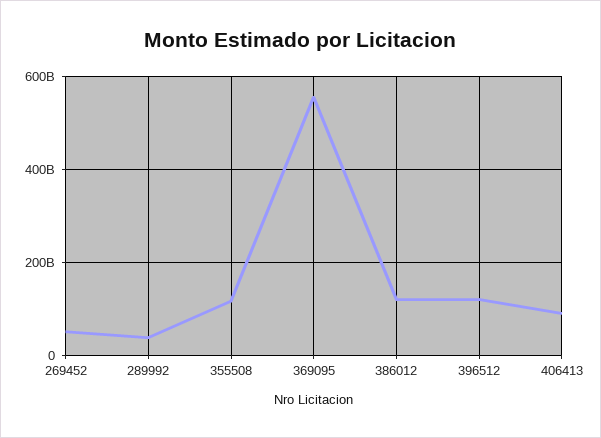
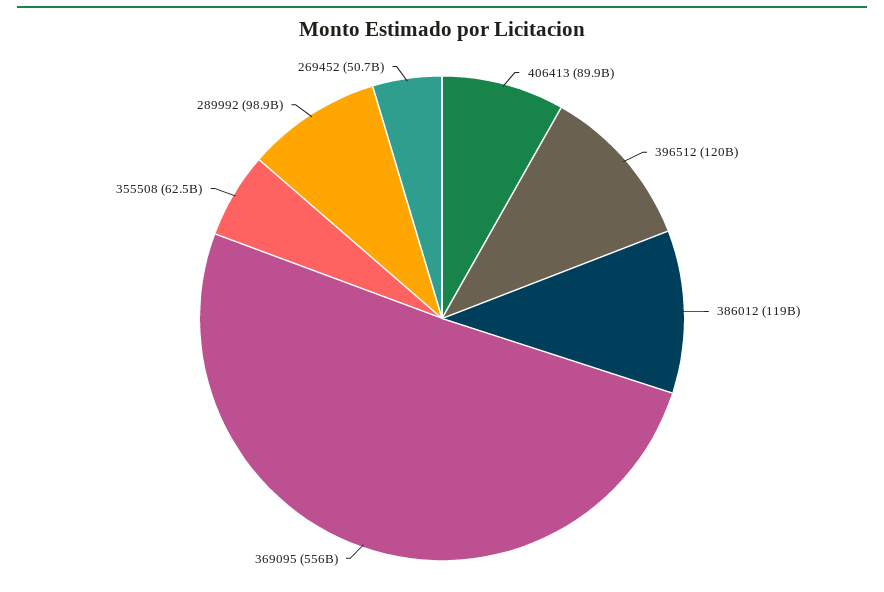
289992: 40000000000 -> 98900000000
355508: 120000000000 -> 62500000000

